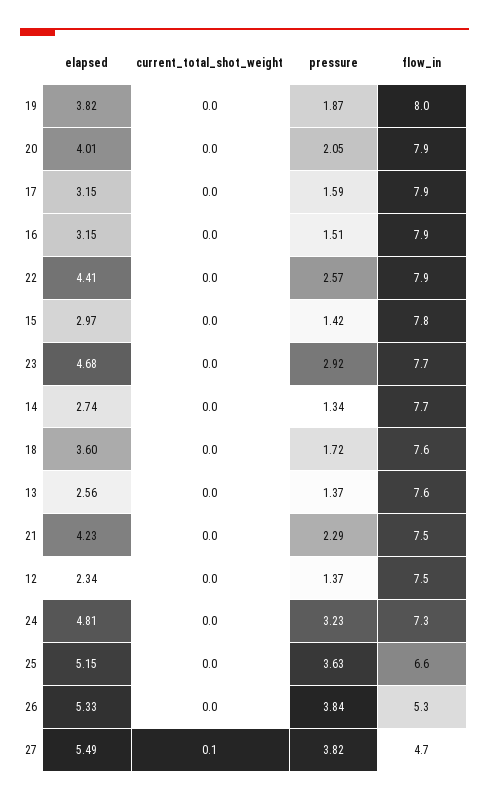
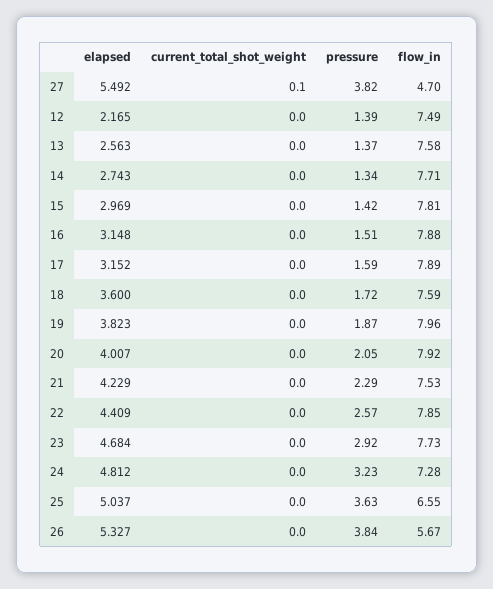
elapsed, 12: 2.34 -> 2.165
pressure, 12: 1.37 -> 1.39
elapsed, 25: 5.15 -> 5.037
flow_in, 26: 5.3 -> 5.67

